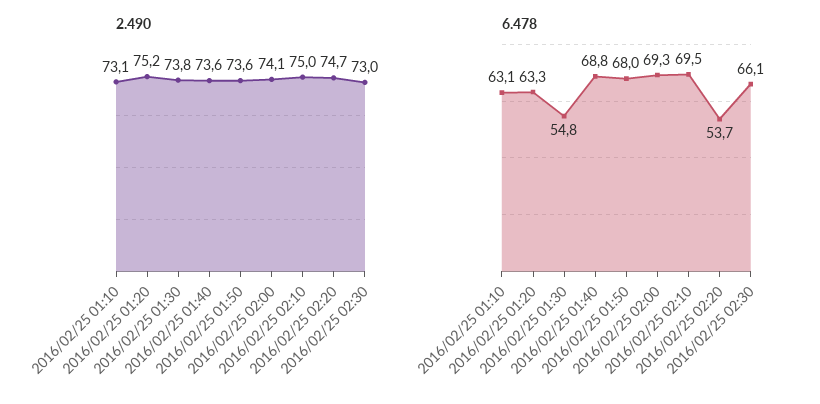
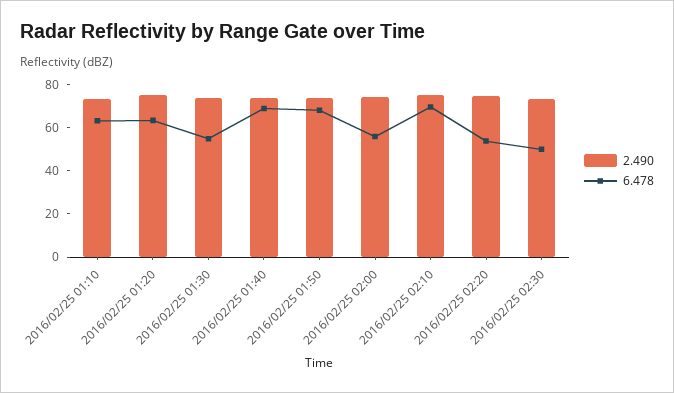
6.478, 2016/02/25 02:00: 69.3 -> 55
6.478, 2016/02/25 02:30: 66.1 -> 50

